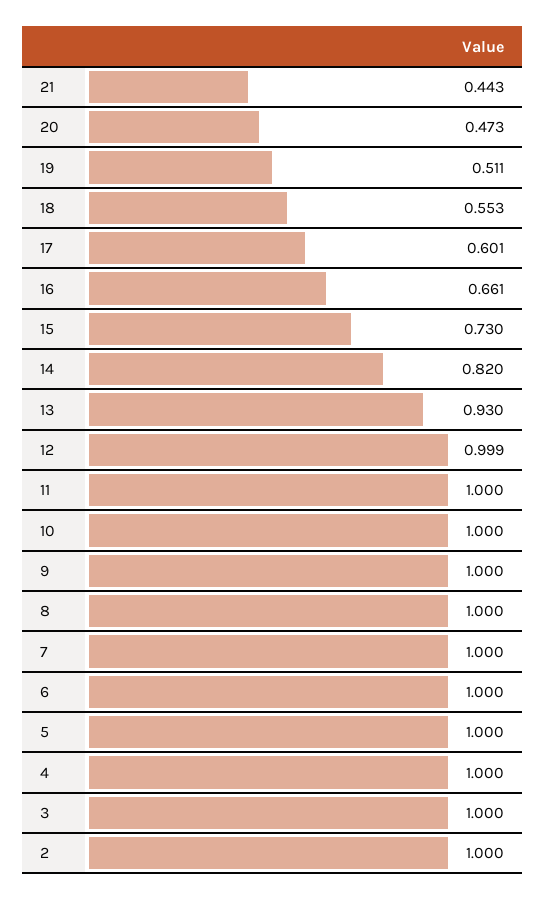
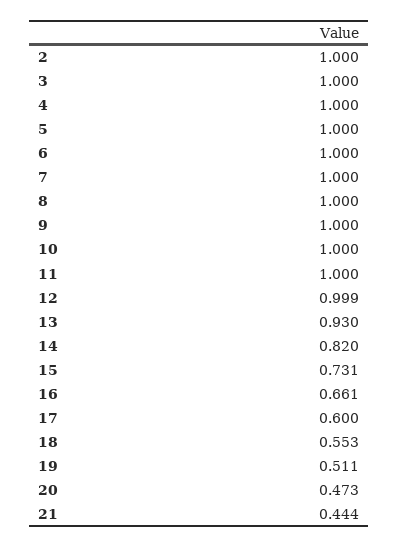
21: 0.443 -> 0.444
17: 0.601 -> 0.6
15: 0.73 -> 0.731

